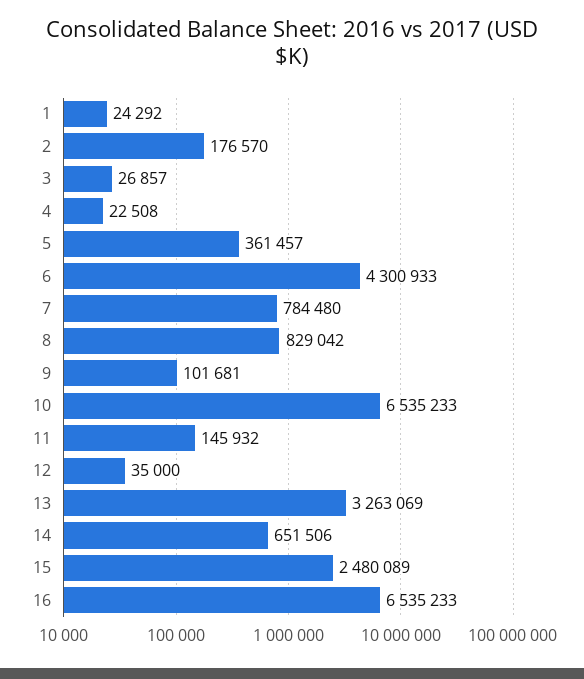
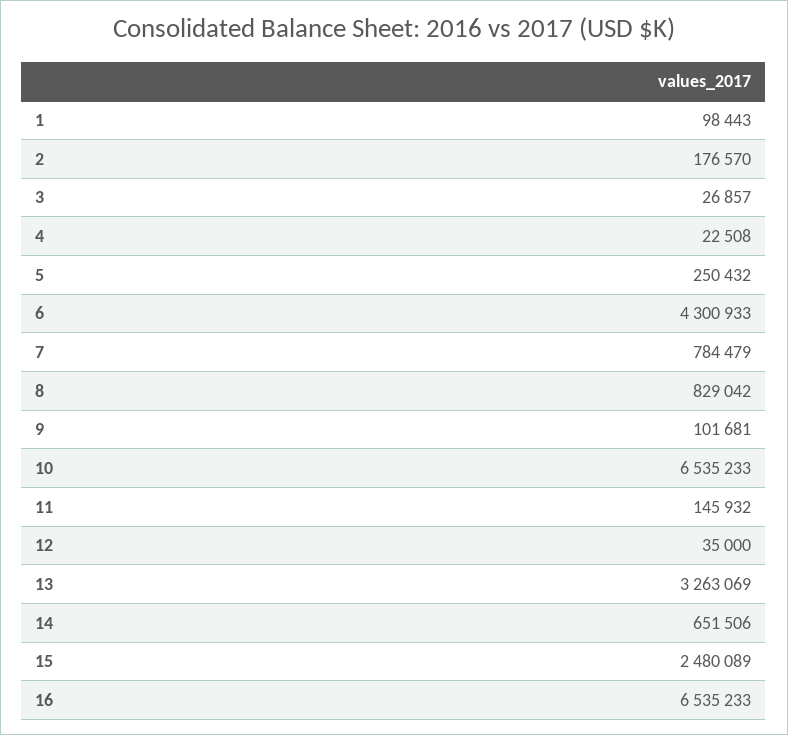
1: 24292 -> 98443
5: 361457 -> 250432
7: 784480 -> 784479

